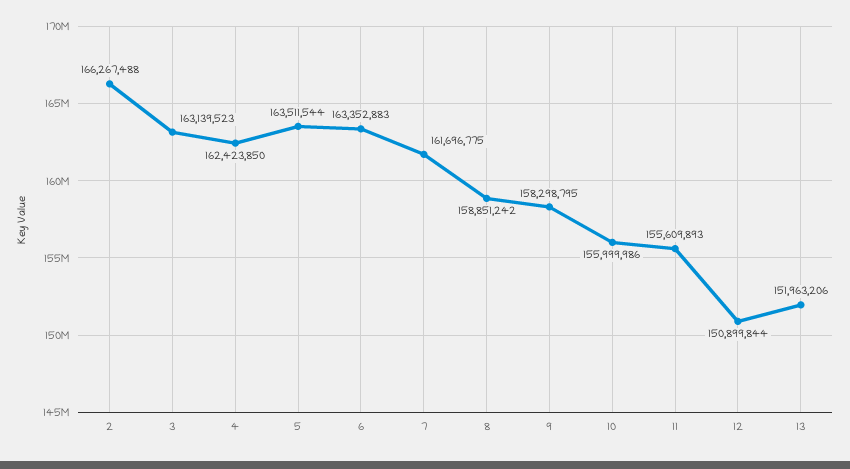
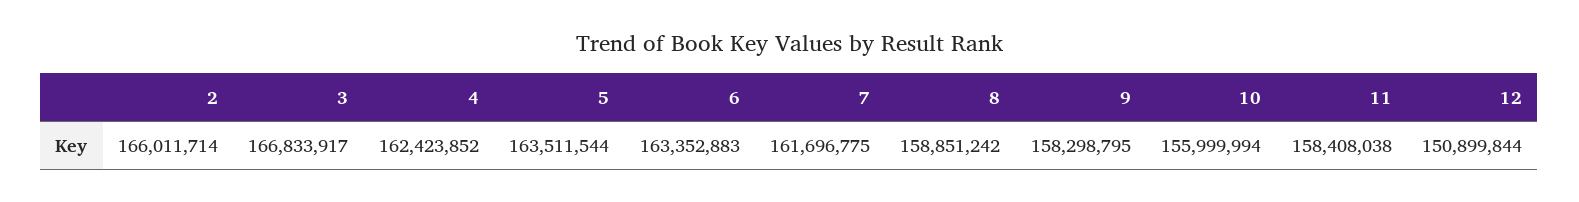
2: 166267488 -> 166011714
3: 163139523 -> 166833917
4: 162423850 -> 162423852
10: 155999986 -> 155999994
11: 155609893 -> 158408038
13: 151963206 -> none

